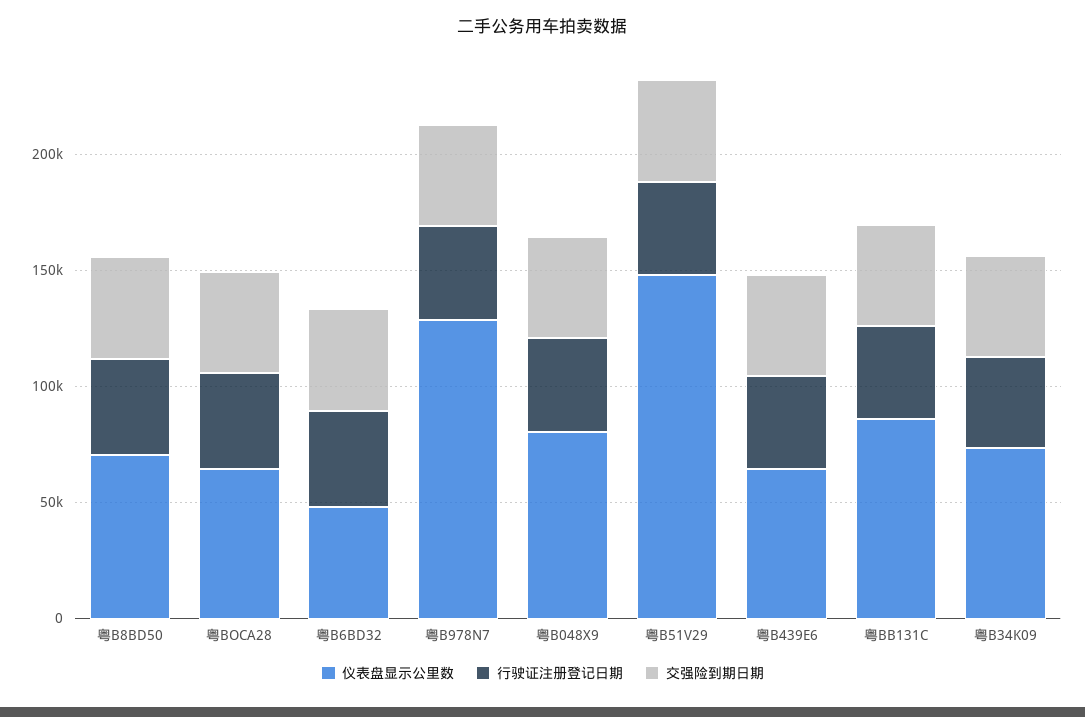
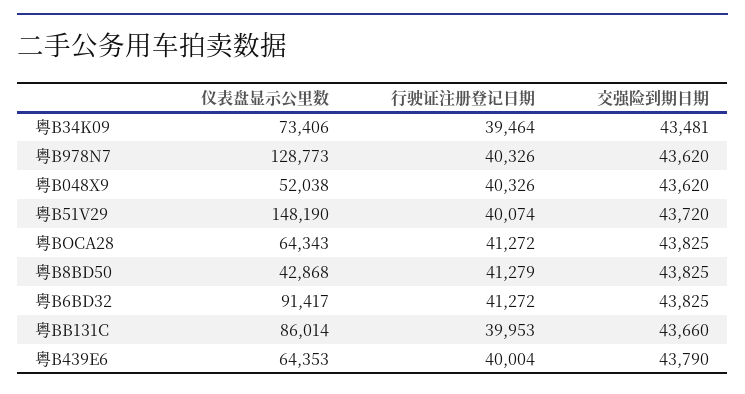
仪表盘显示公里数, 粤B8BD50: 70000 -> 42868
仪表盘显示公里数, 粤B6BD32: 50000 -> 91417
仪表盘显示公里数, 粤B048X9: 80000 -> 52038

